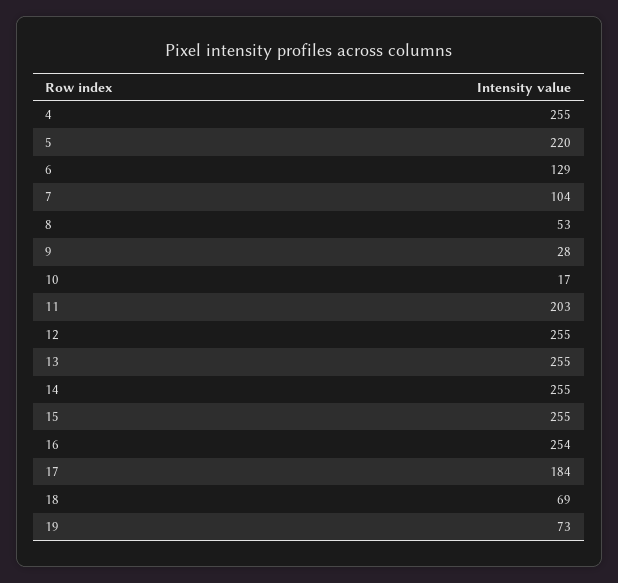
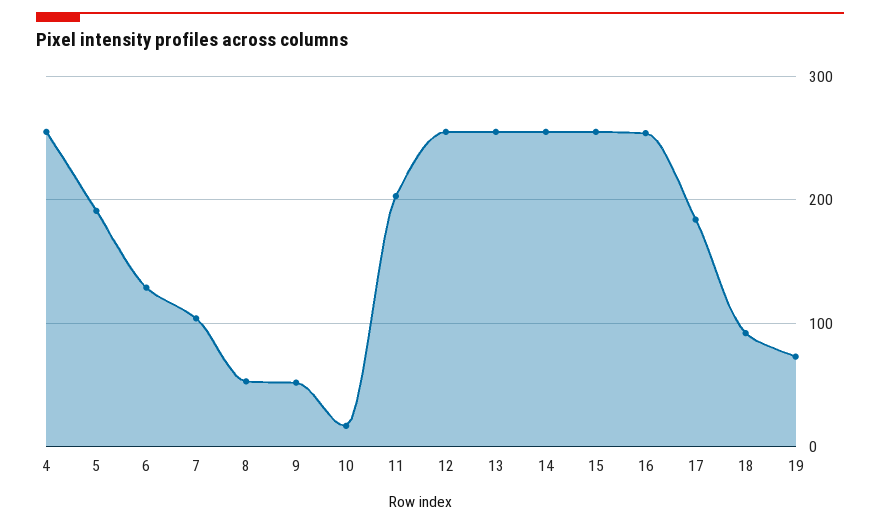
5: 220 -> 190
9: 28 -> 50
18: 69 -> 90

